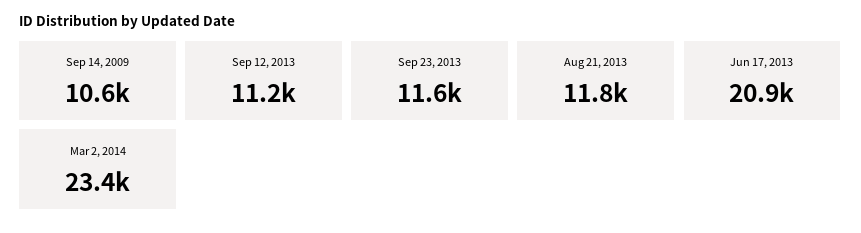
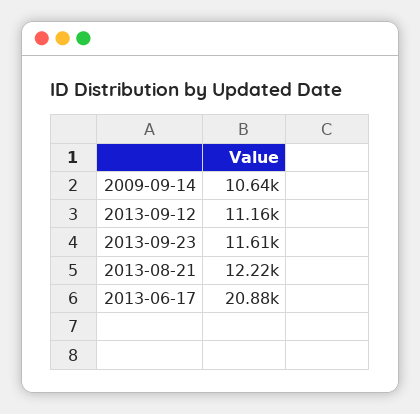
Aug 21, 2013: 11800 -> 12220
Mar 2, 2014: 23400 -> none

